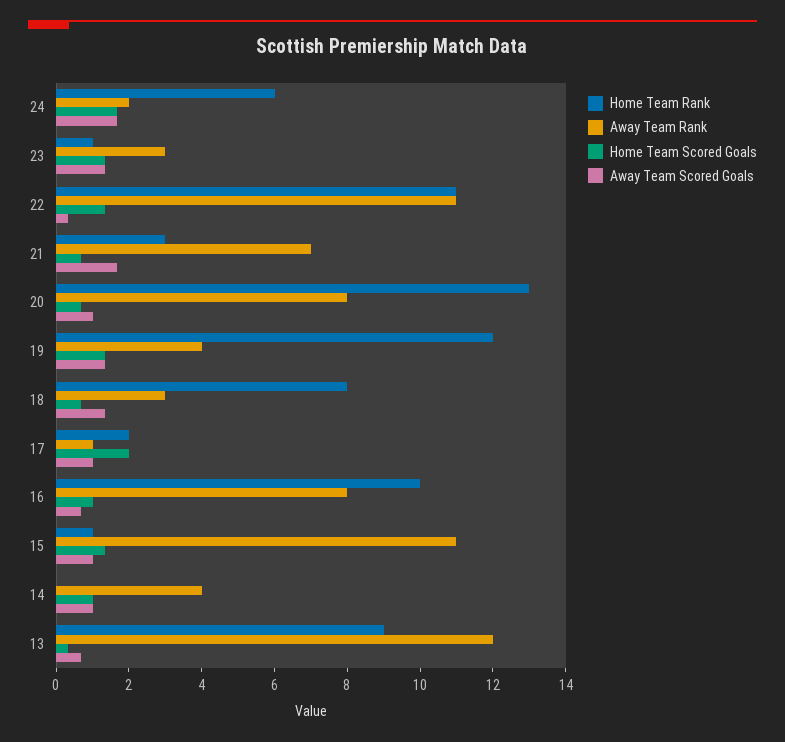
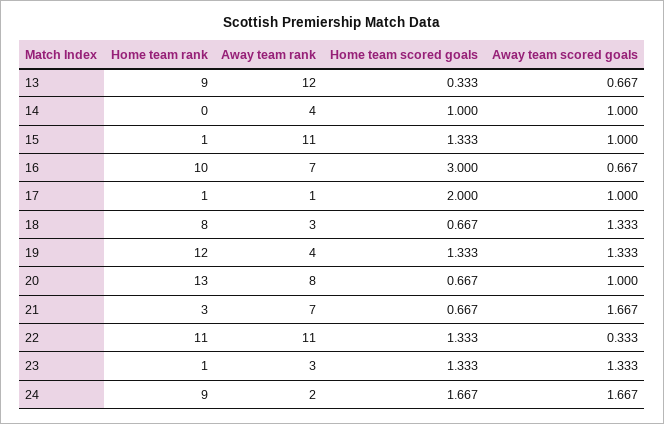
Home Team Rank, 24: 6 -> 9
Home Team Rank, 17: 2 -> 1
Away Team Rank, 16: 8 -> 7
Home Team Scored Goals, 16: 1 -> 3

